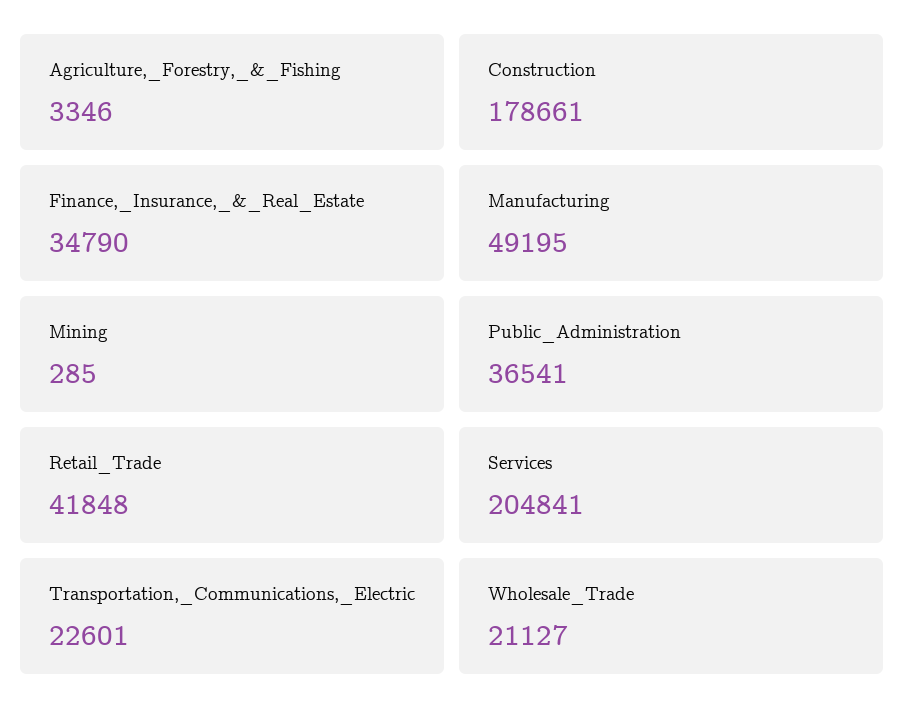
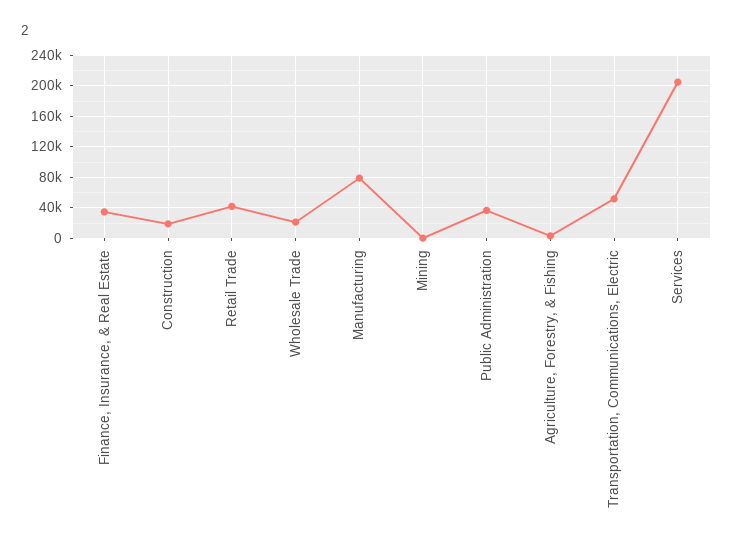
Construction: 178661 -> 20000
Manufacturing: 49195 -> 80000
Transportation,_Communications,_Electric: 22601 -> 50000

